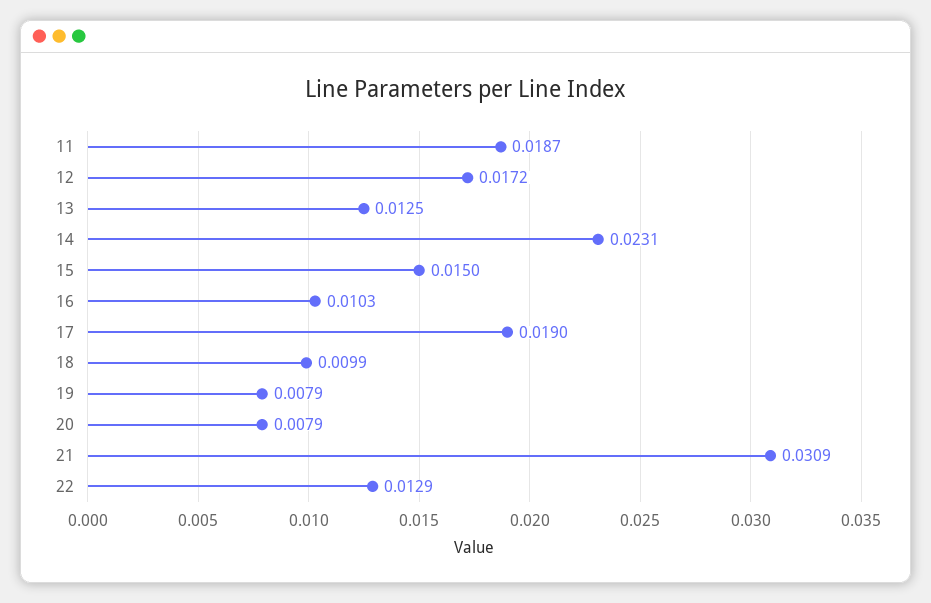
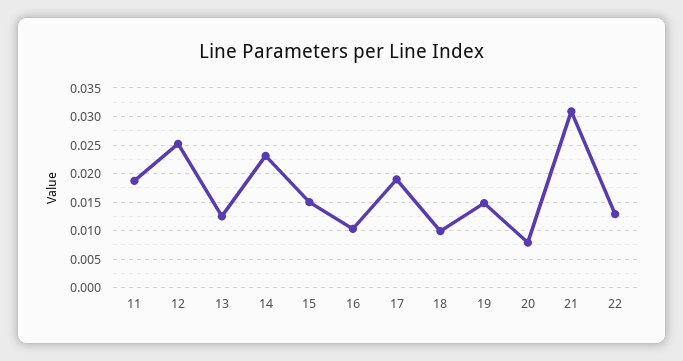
12: 0.0172 -> 0.025
19: 0.0079 -> 0.015

